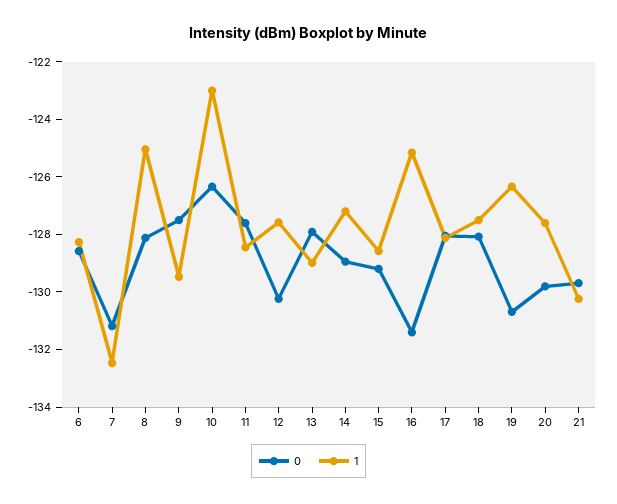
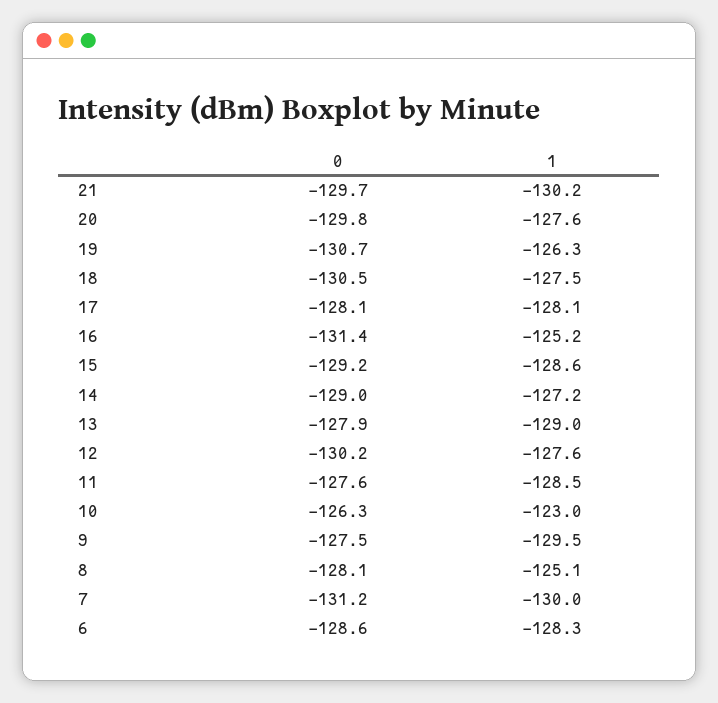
1, 7: -132.5 -> -130
0, 18: -128 -> -130.5

